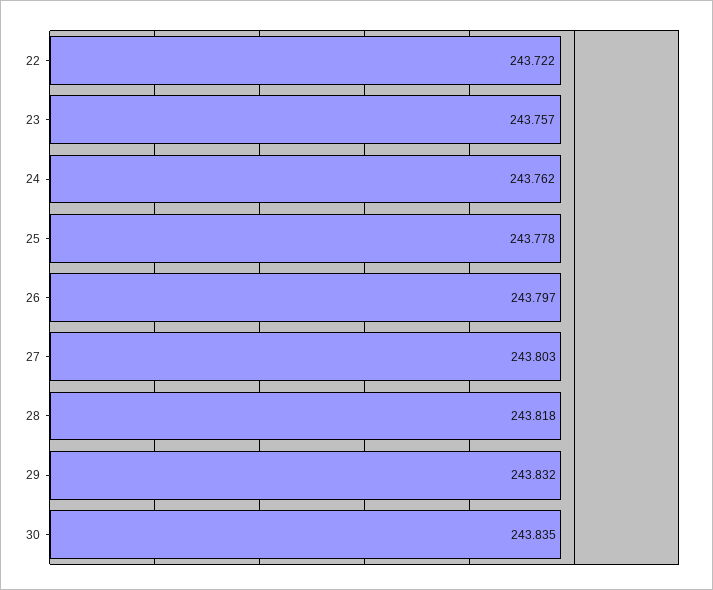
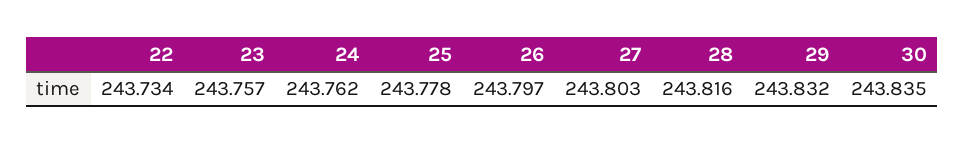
22: 243.722 -> 243.734
28: 243.818 -> 243.816

